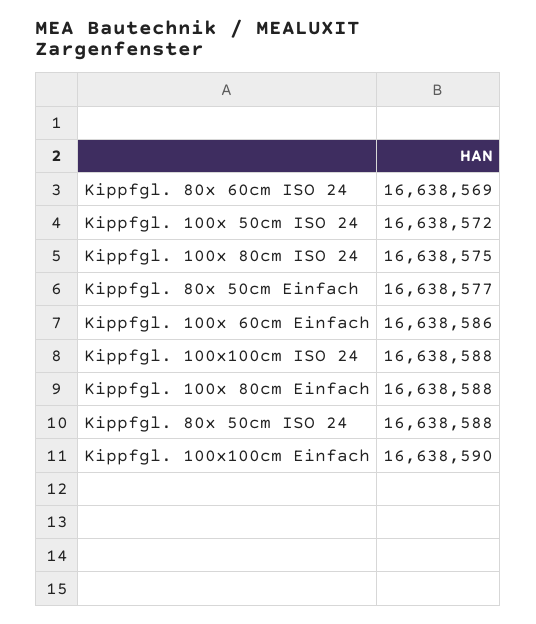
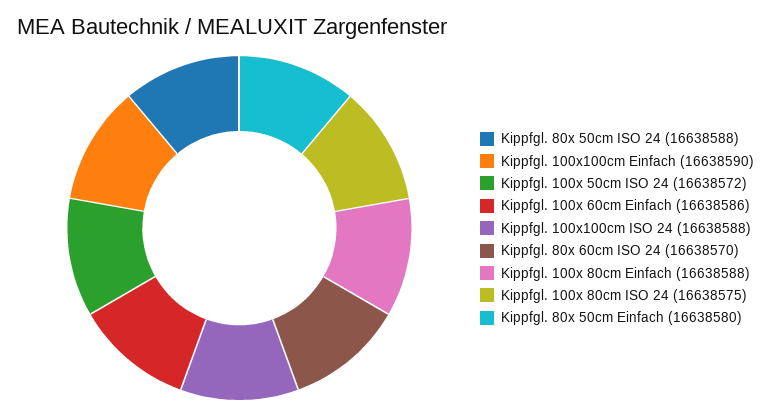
Kippfgl. 80x 60cm ISO 24: 16638569 -> 16638570
Kippfgl. 80x 50cm Einfach: 16638577 -> 16638580

